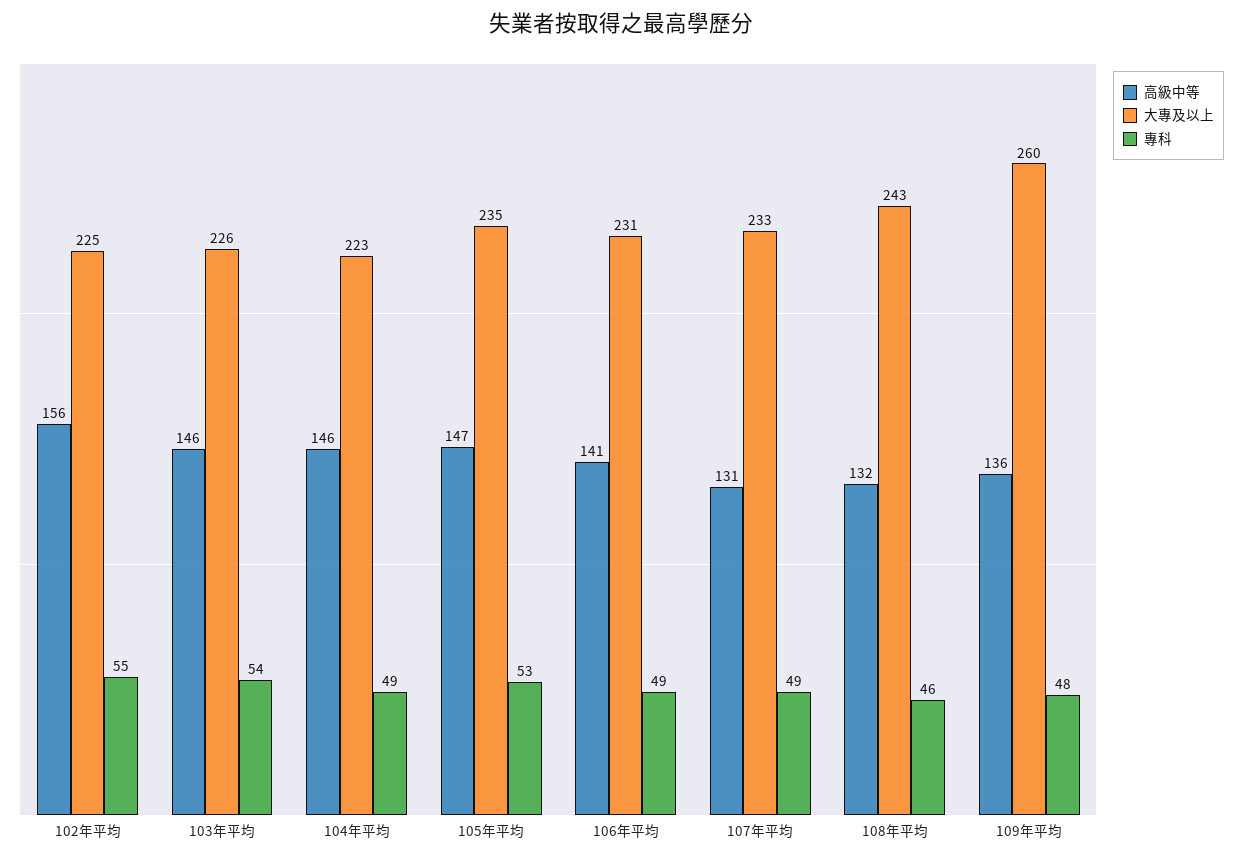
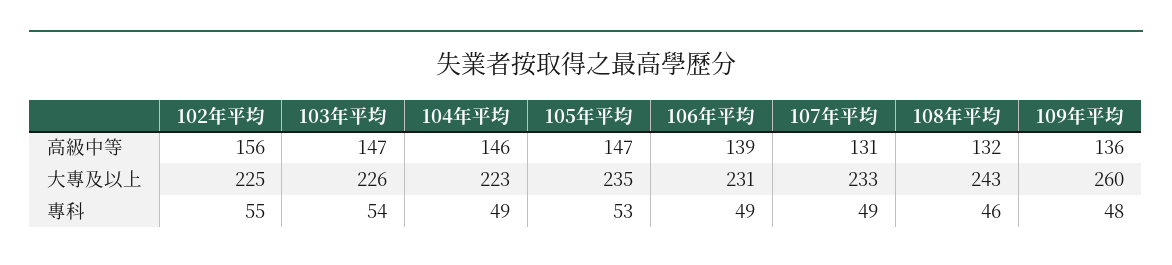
高級中等, 103年平均: 146 -> 147
高級中等, 106年平均: 141 -> 139

